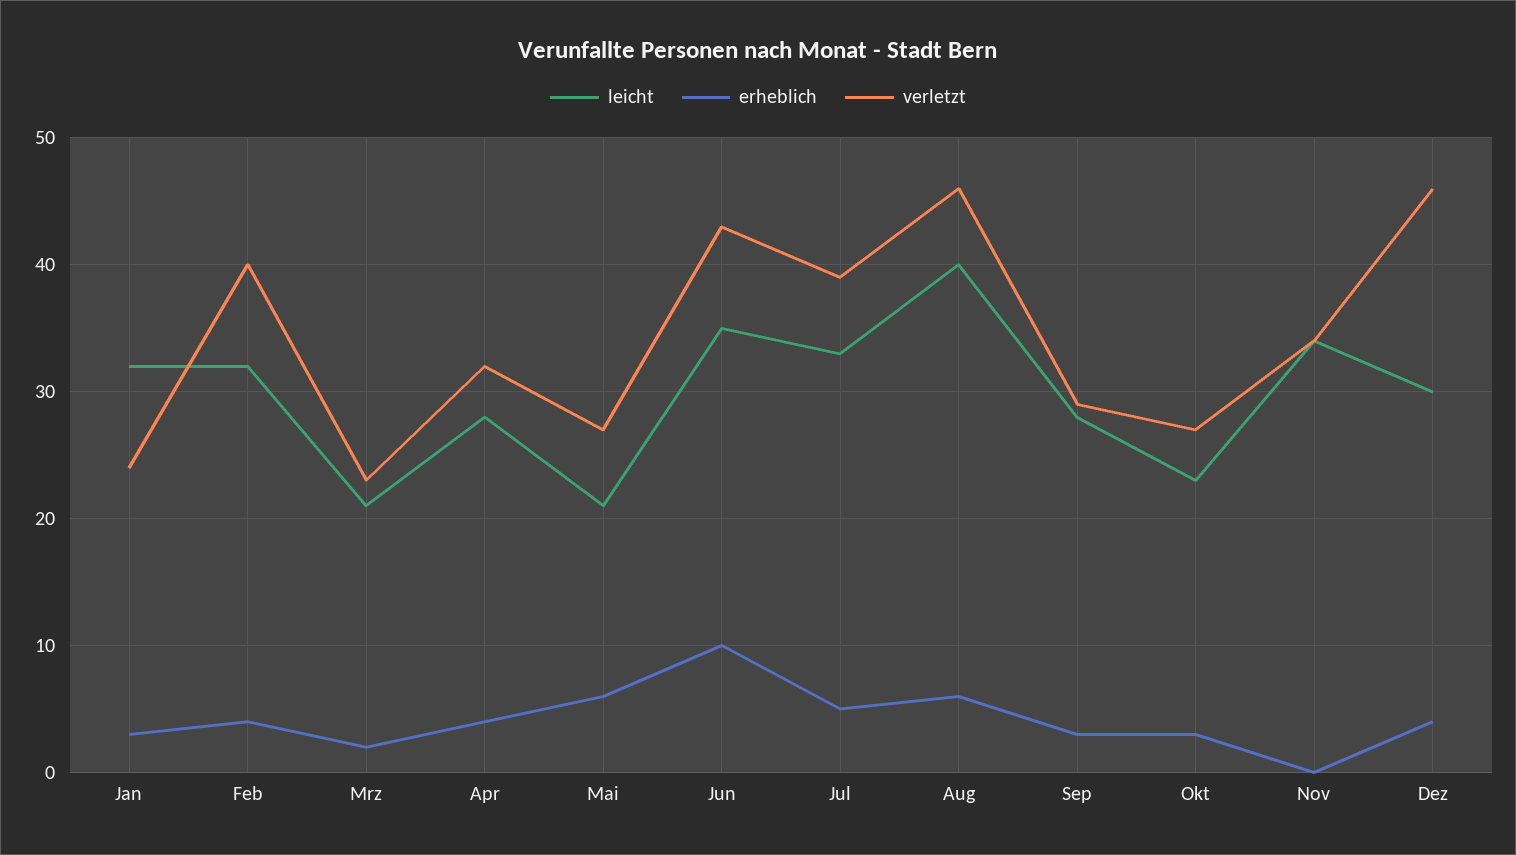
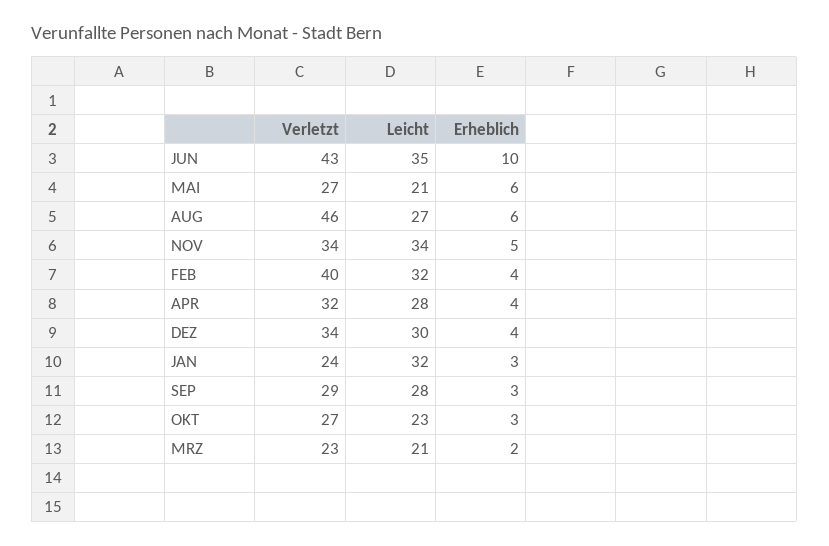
leicht, Jul: 33 -> none
erheblich, Jul: 5 -> none
verletzt, Jul: 39 -> none
leicht, Aug: 40 -> 27
erheblich, Nov: 0 -> 5
verletzt, Dez: 46 -> 34

